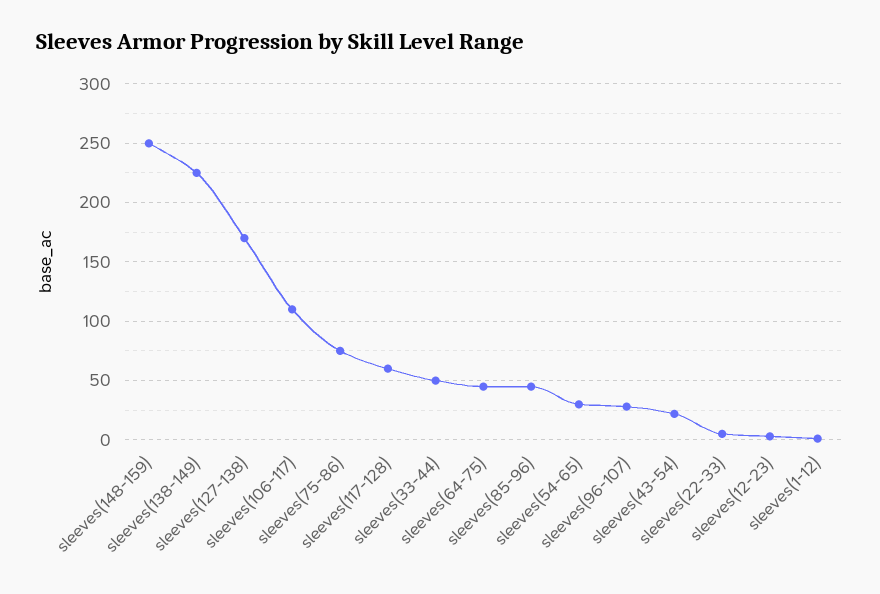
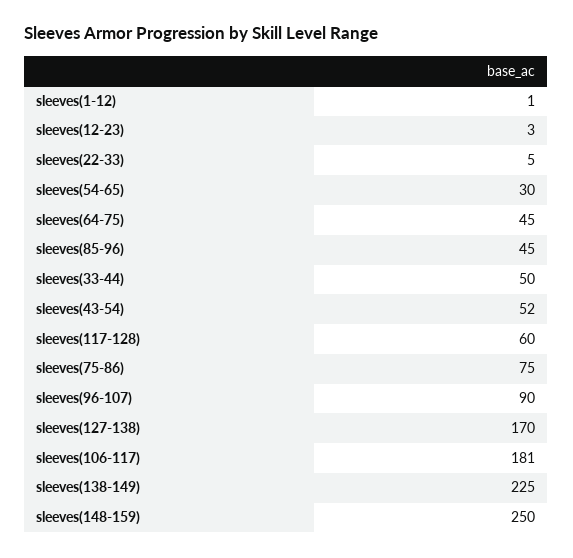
sleeves(106-117): 110 -> 181
sleeves(96-107): 30 -> 90
sleeves(43-54): 20 -> 52

